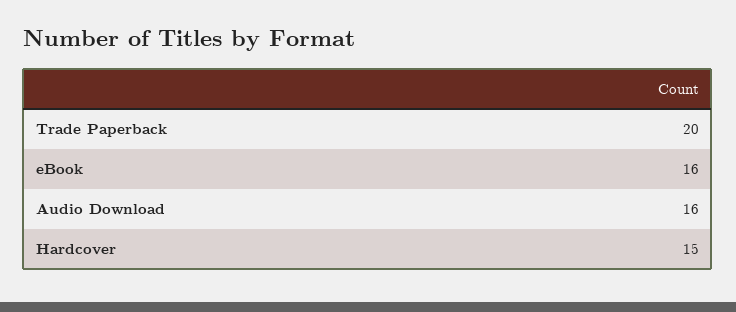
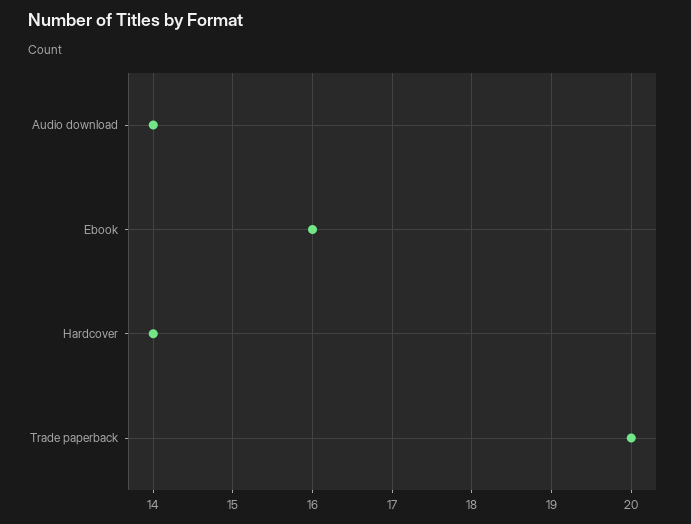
Audio Download: 16 -> 14
Hardcover: 15 -> 14

